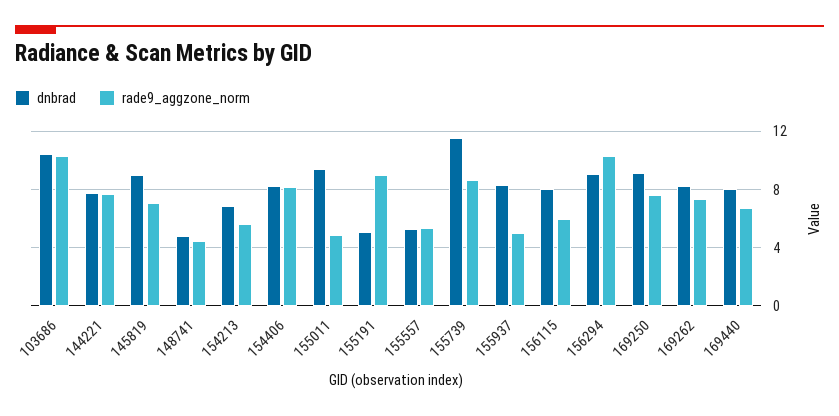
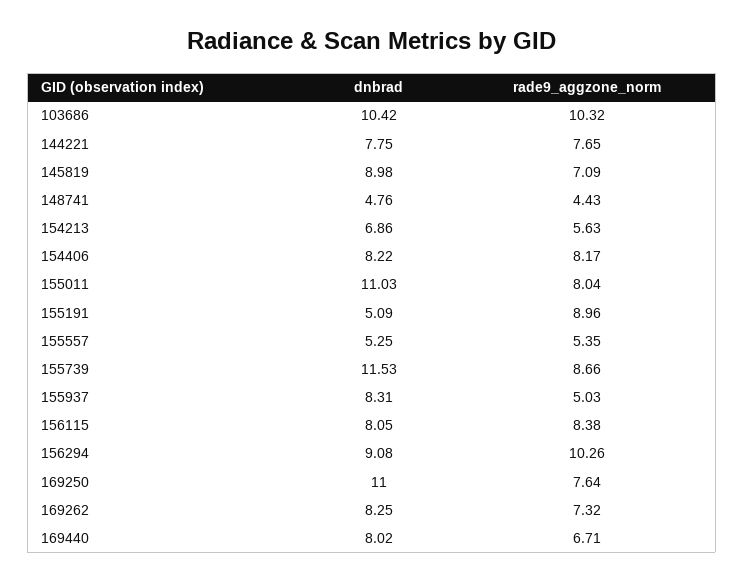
dnbrad, 155011: 9.5 -> 11.03
rade9_aggzone_norm, 155011: 5 -> 8.04
rade9_aggzone_norm, 156115: 6 -> 8.38
dnbrad, 169250: 9 -> 11

